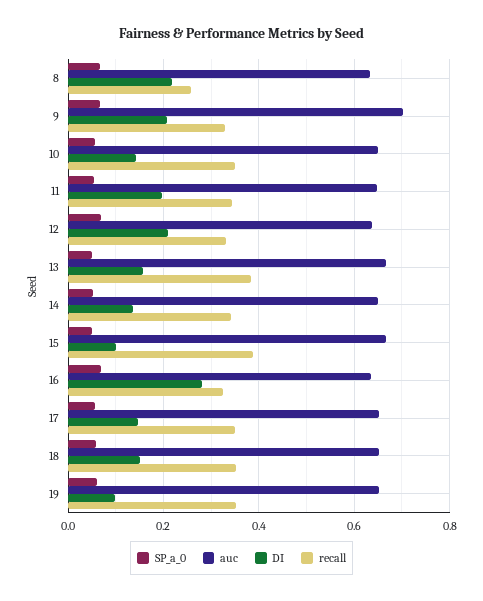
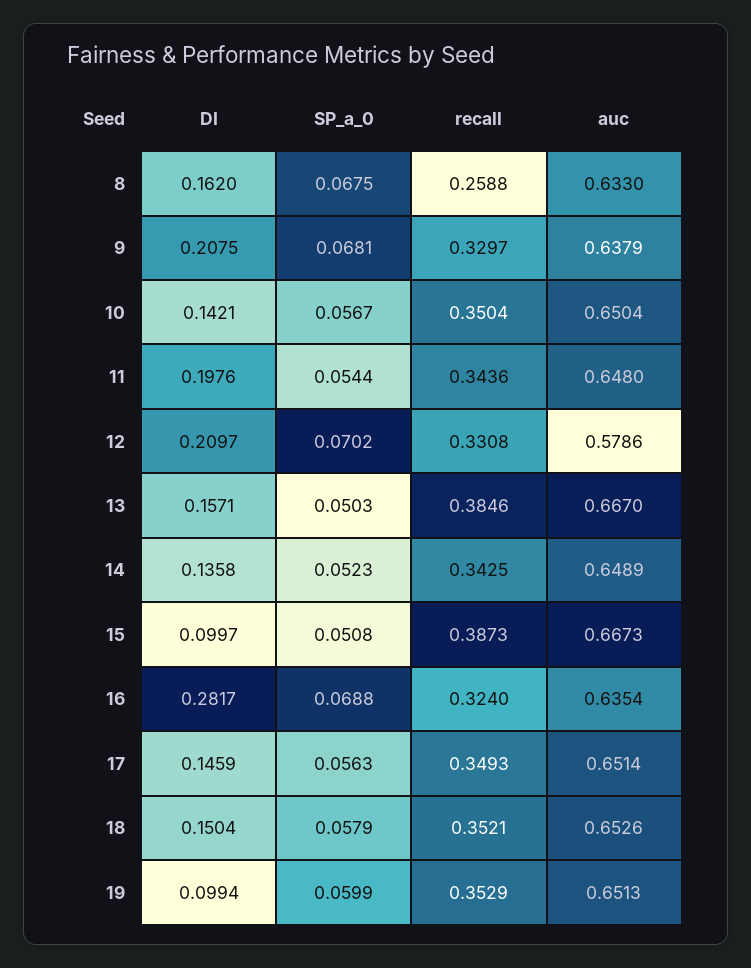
DI, 8: 0.22 -> 0.162
auc, 9: 0.7 -> 0.6379
auc, 12: 0.64 -> 0.5786

